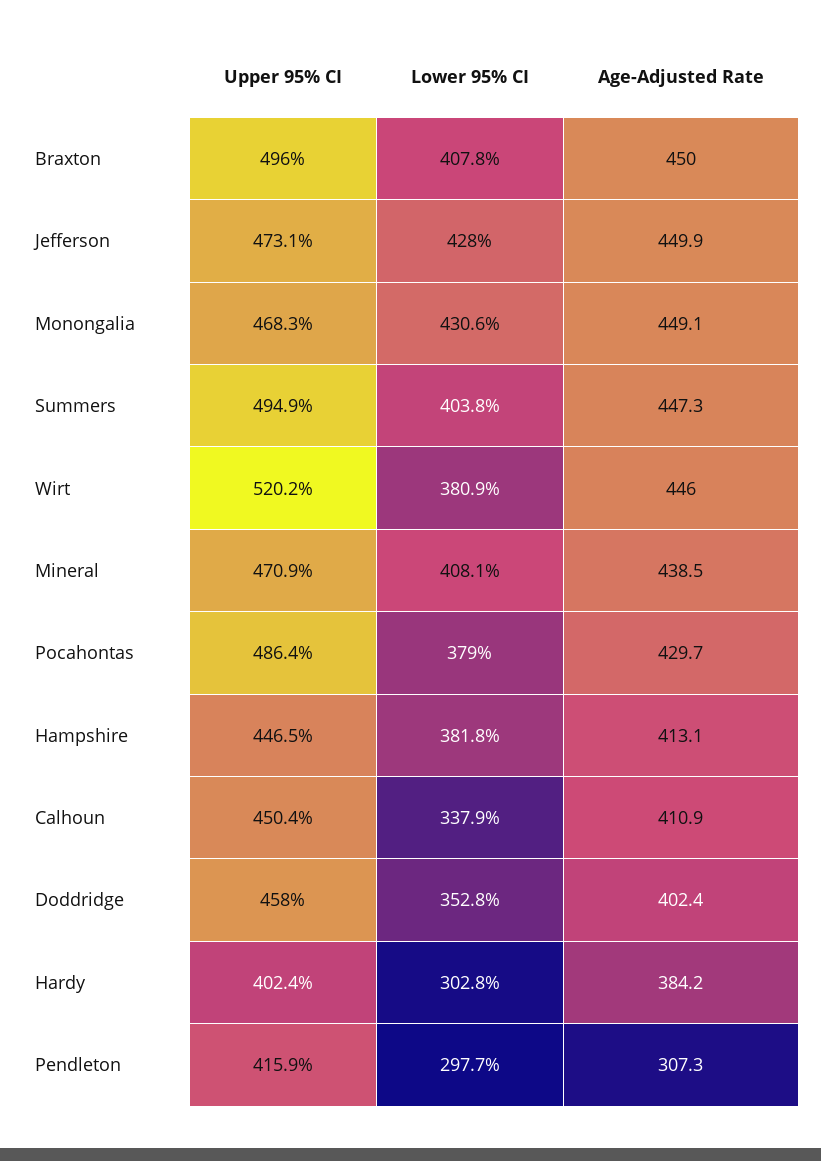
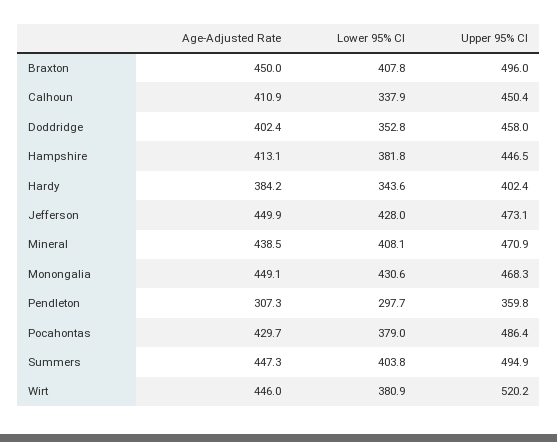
Lower 95% CI, Hardy: 302.8 -> 343.6
Upper 95% CI, Pendleton: 415.9 -> 359.8

